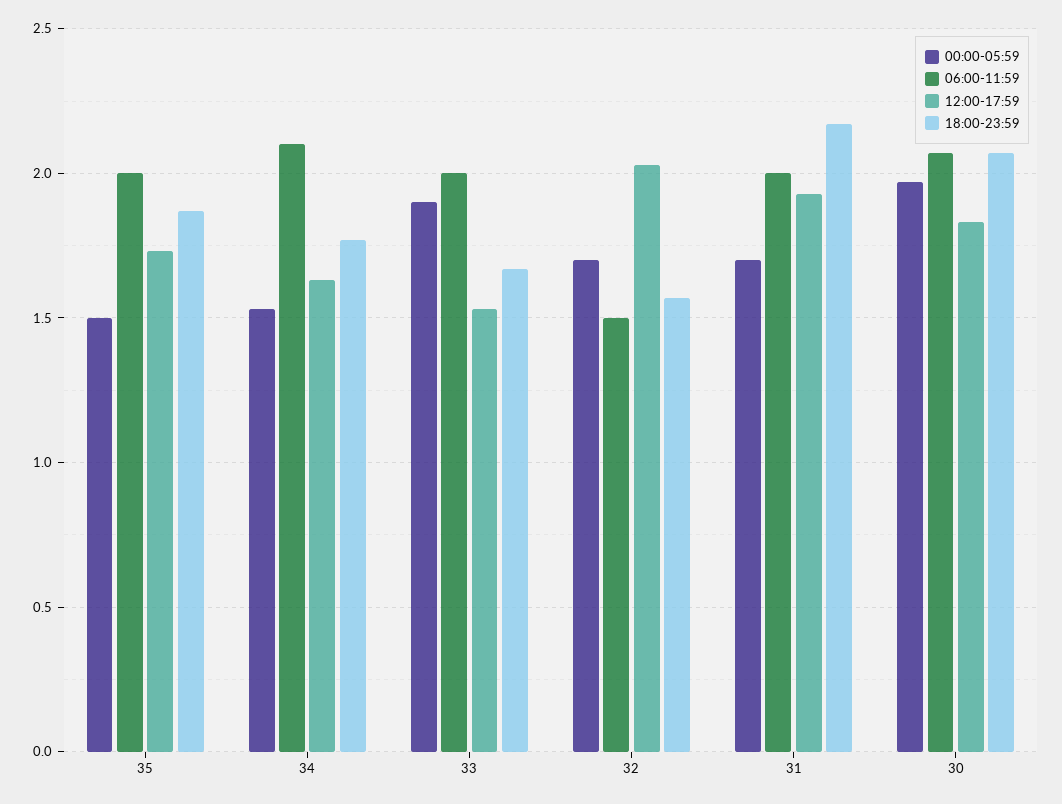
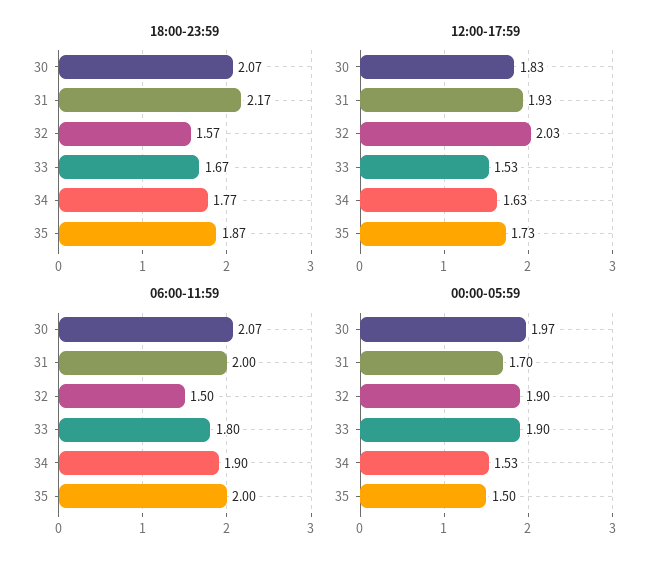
06:00-11:59, 34: 2.1 -> 1.9
06:00-11:59, 33: 2 -> 1.8
00:00-05:59, 32: 1.7 -> 1.9

